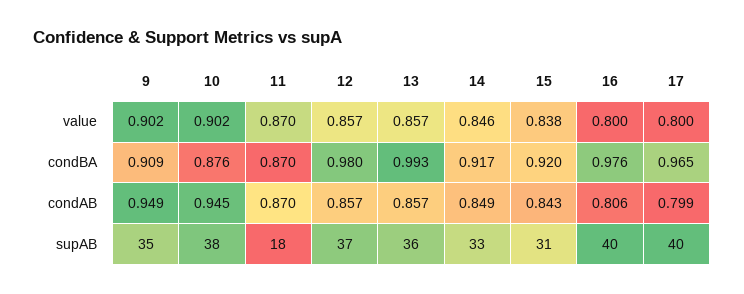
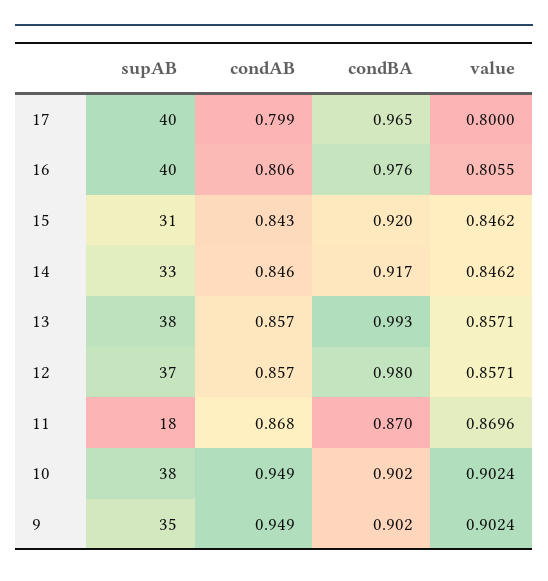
15, value: 0.838 -> 0.8462
16, value: 0.8 -> 0.8055
9, condBA: 0.909 -> 0.902
10, condBA: 0.876 -> 0.902
10, condAB: 0.945 -> 0.949
11, condAB: 0.87 -> 0.868
14, condAB: 0.849 -> 0.846
13, supAB: 36 -> 38

